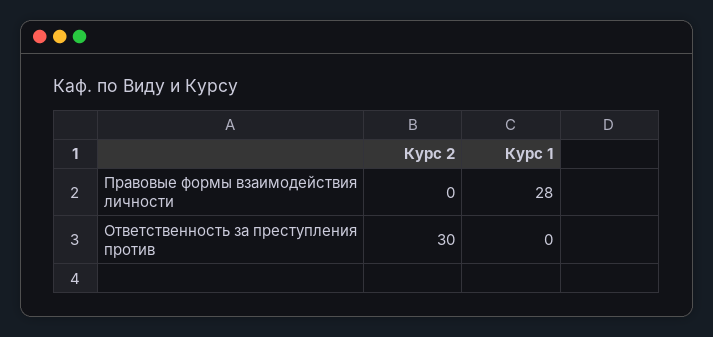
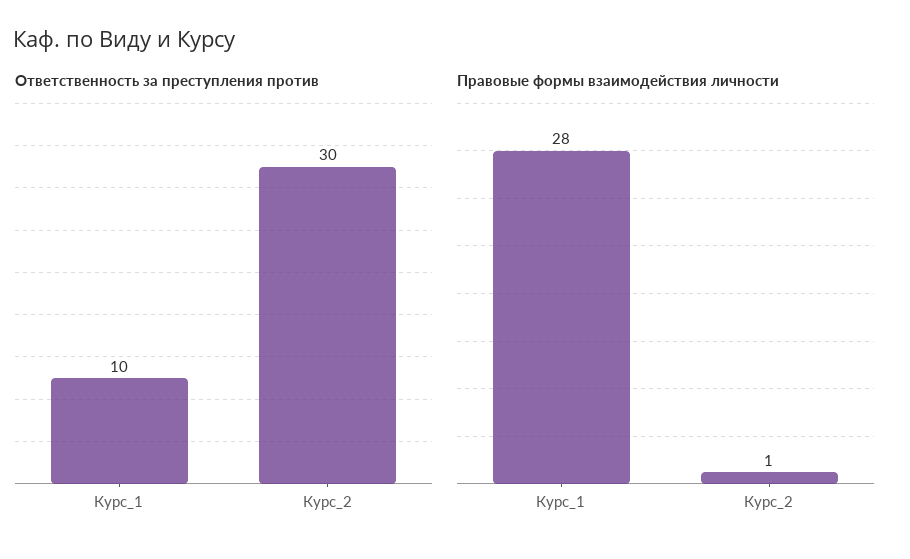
Правовые формы взаимодействия личности, Курс 2: 0 -> 1
Ответственность за преступления против, Курс 1: 0 -> 10

